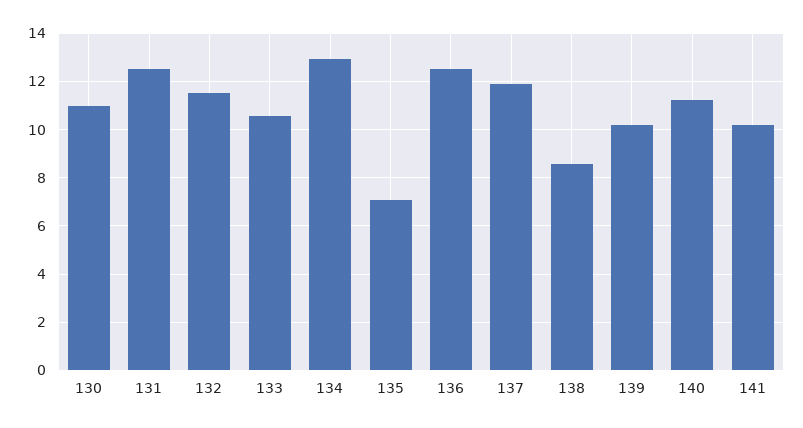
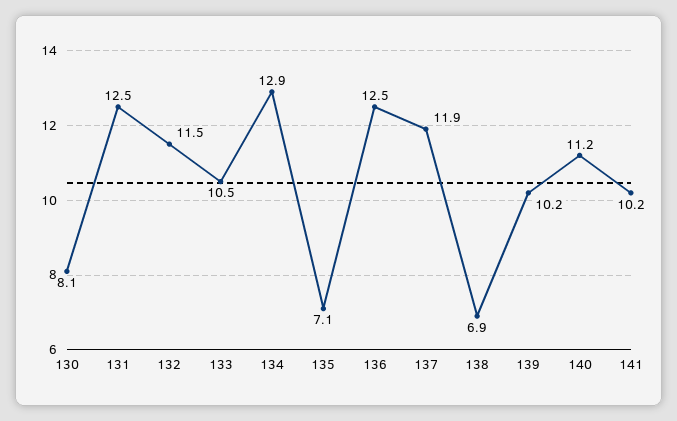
130: 11 -> 8.1
138: 8.5 -> 6.9

